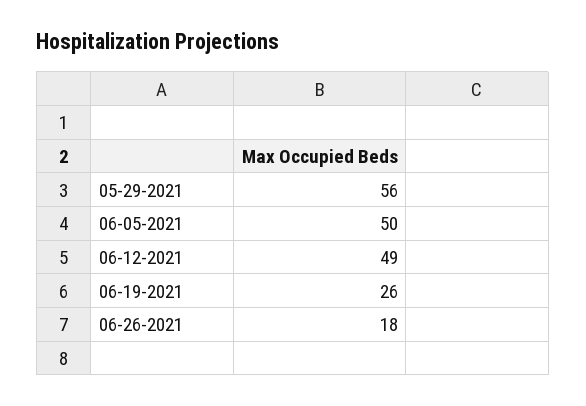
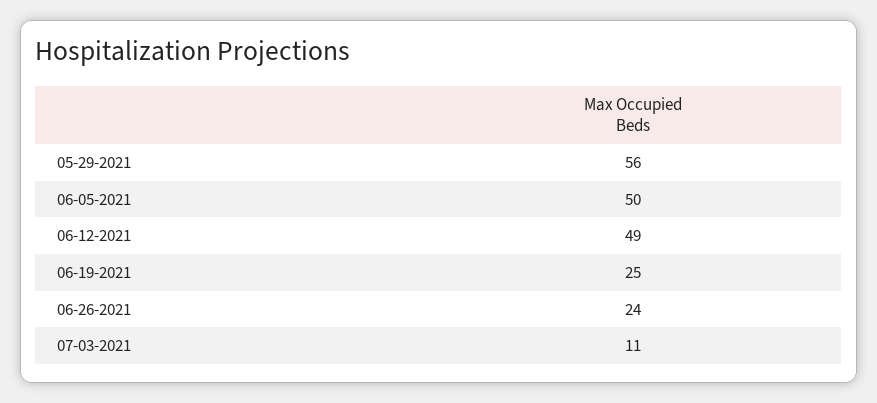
06-19-2021: 26 -> 25
06-26-2021: 18 -> 24
07-03-2021: none -> 11

